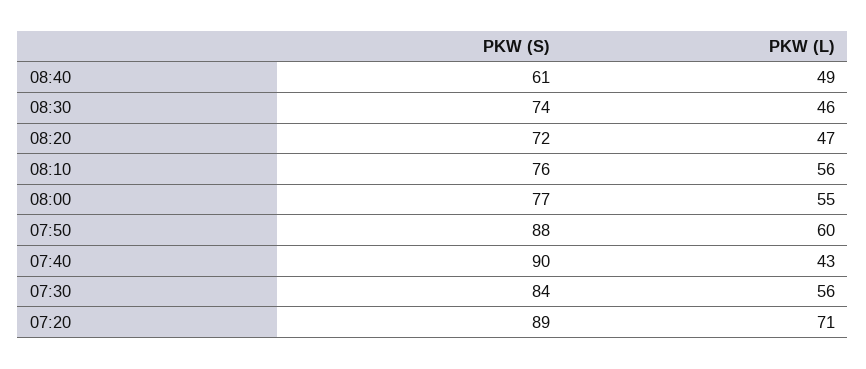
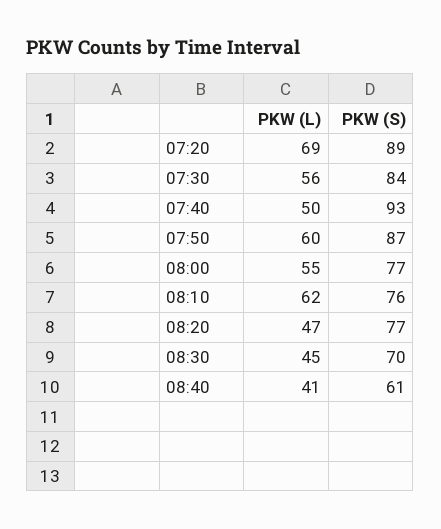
PKW (L), 08:40: 49 -> 41
PKW (S), 08:30: 74 -> 70
PKW (L), 08:30: 46 -> 45
PKW (S), 08:20: 72 -> 77
PKW (L), 08:10: 56 -> 62
PKW (S), 07:50: 88 -> 87
PKW (S), 07:40: 90 -> 93
PKW (L), 07:40: 43 -> 50
PKW (L), 07:20: 71 -> 69

